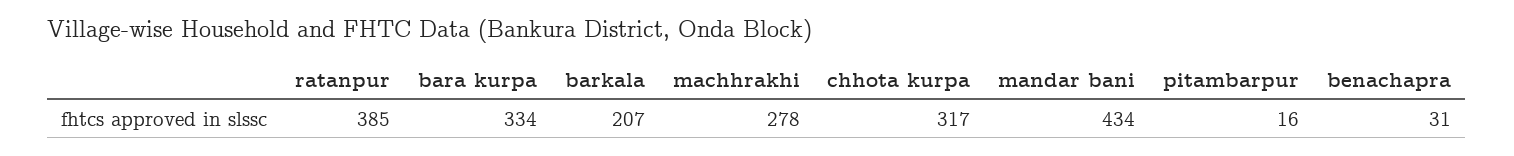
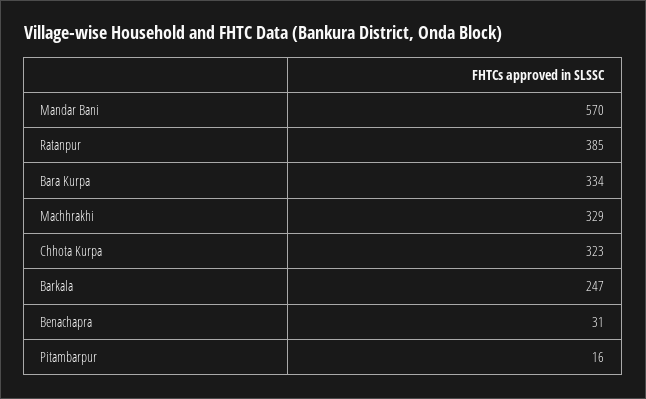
barkala: 207 -> 247
machhrakhi: 278 -> 329
chhota kurpa: 317 -> 323
mandar bani: 434 -> 570

